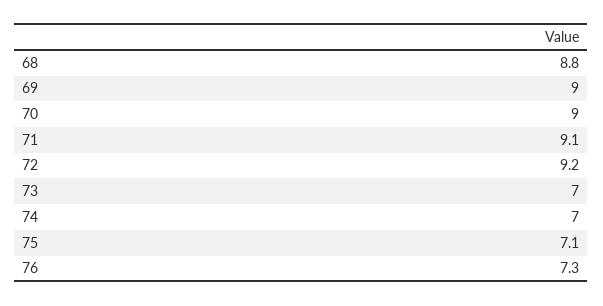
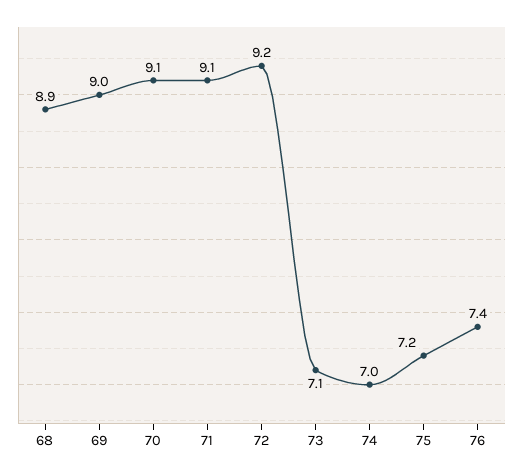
68: 8.8 -> 8.9
70: 9 -> 9.1
73: 7 -> 7.1
75: 7.1 -> 7.2
76: 7.3 -> 7.4

